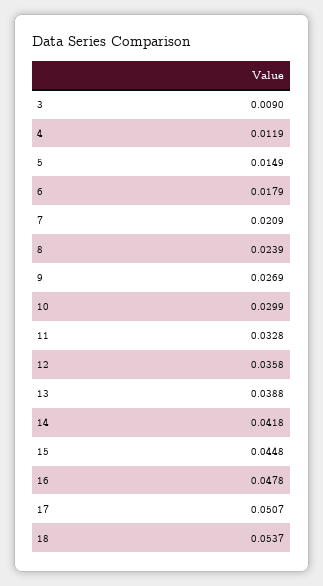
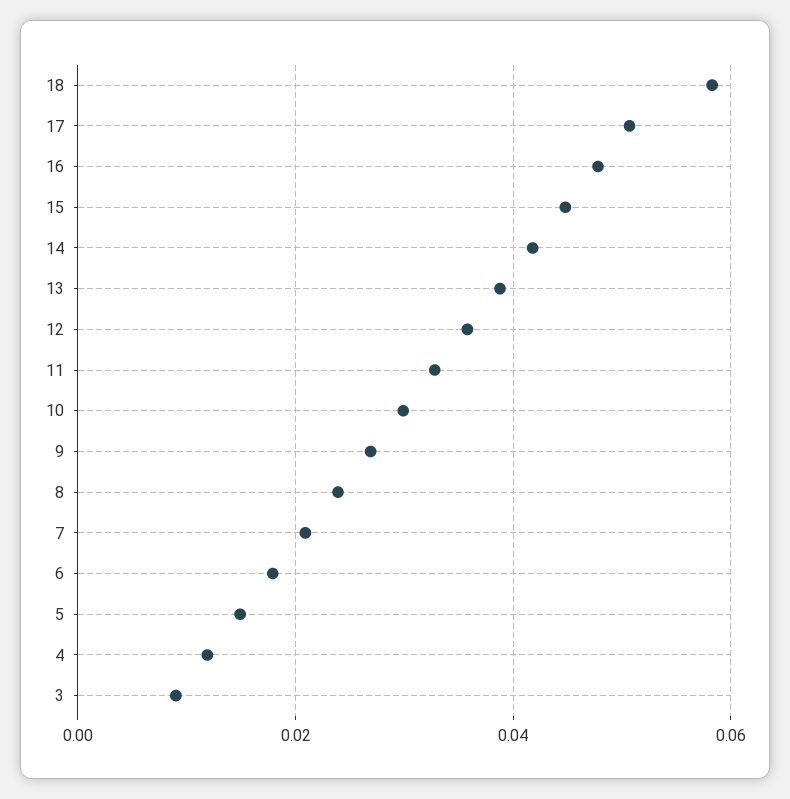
18: 0.0537 -> 0.058

